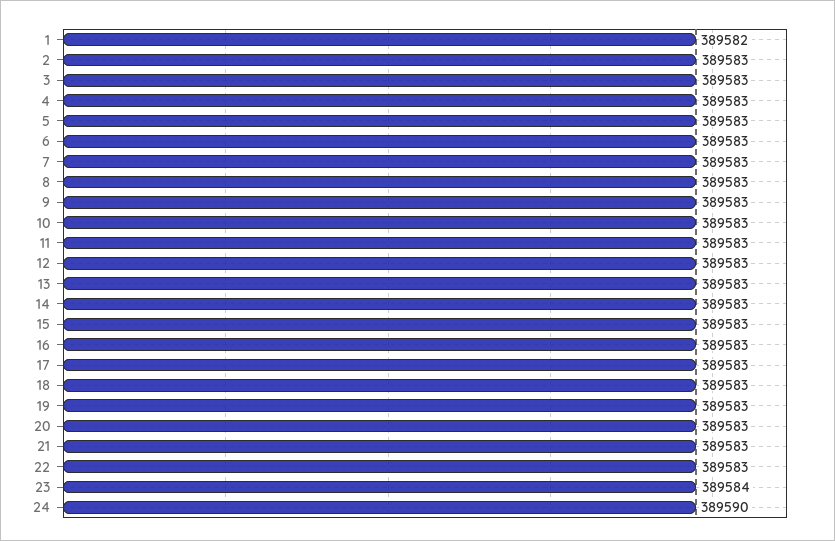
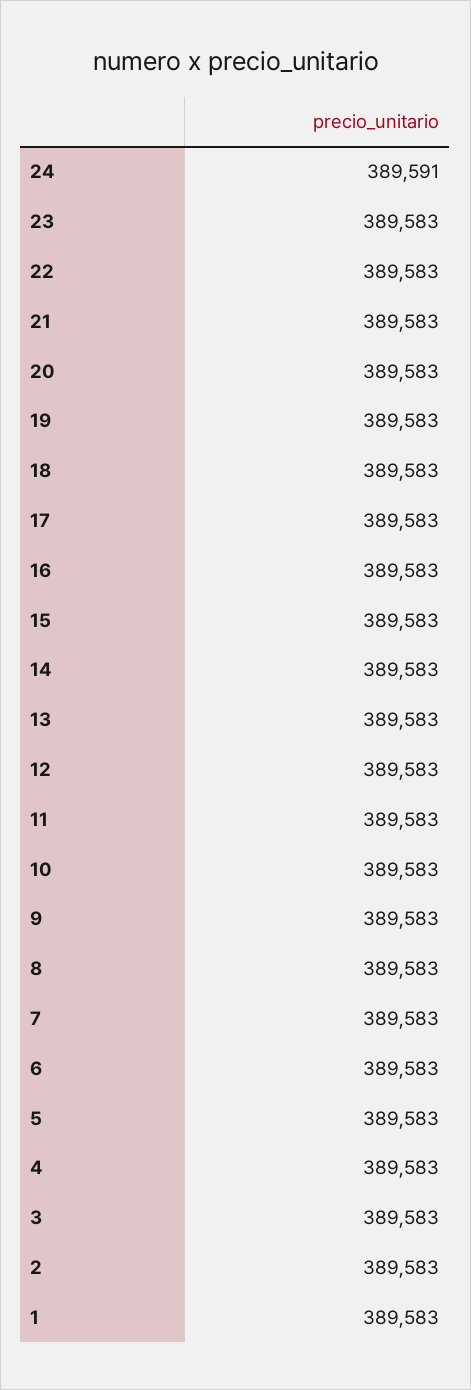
1: 389582 -> 389583
23: 389584 -> 389583
24: 389590 -> 389591

